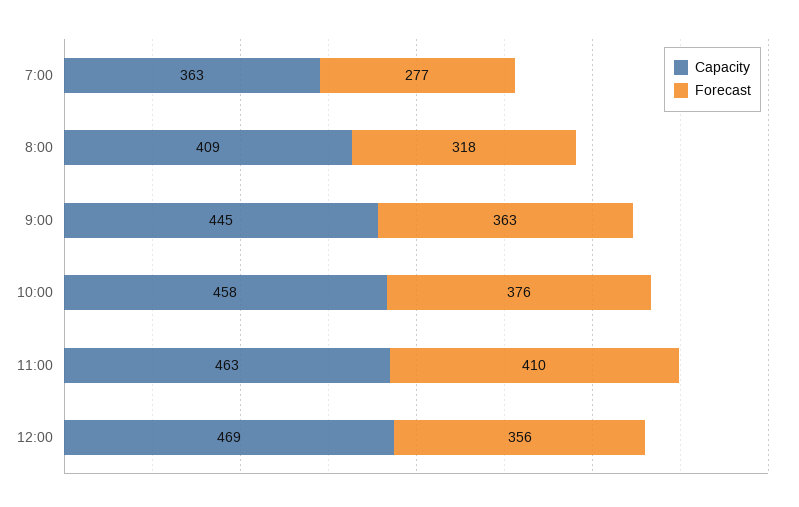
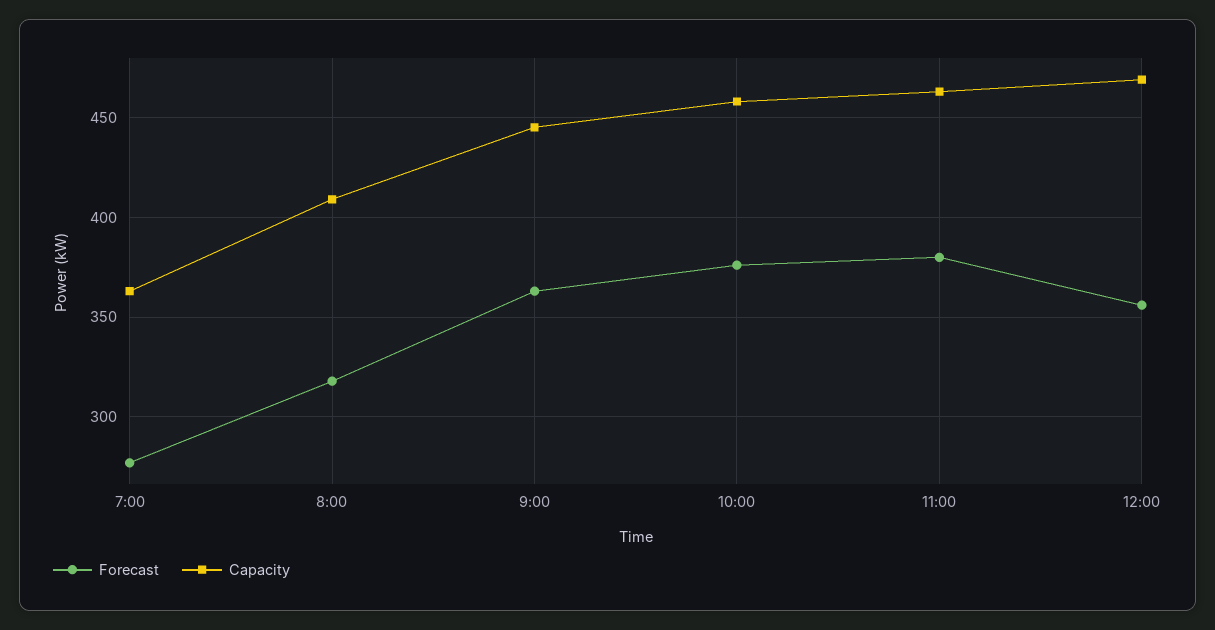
Forecast, 11:00: 410 -> 380

